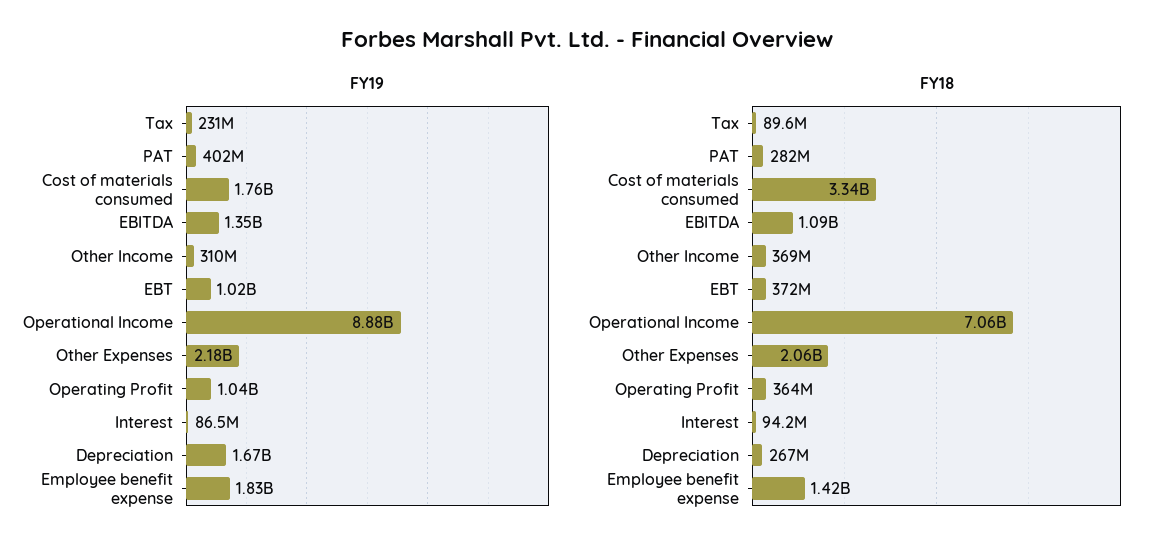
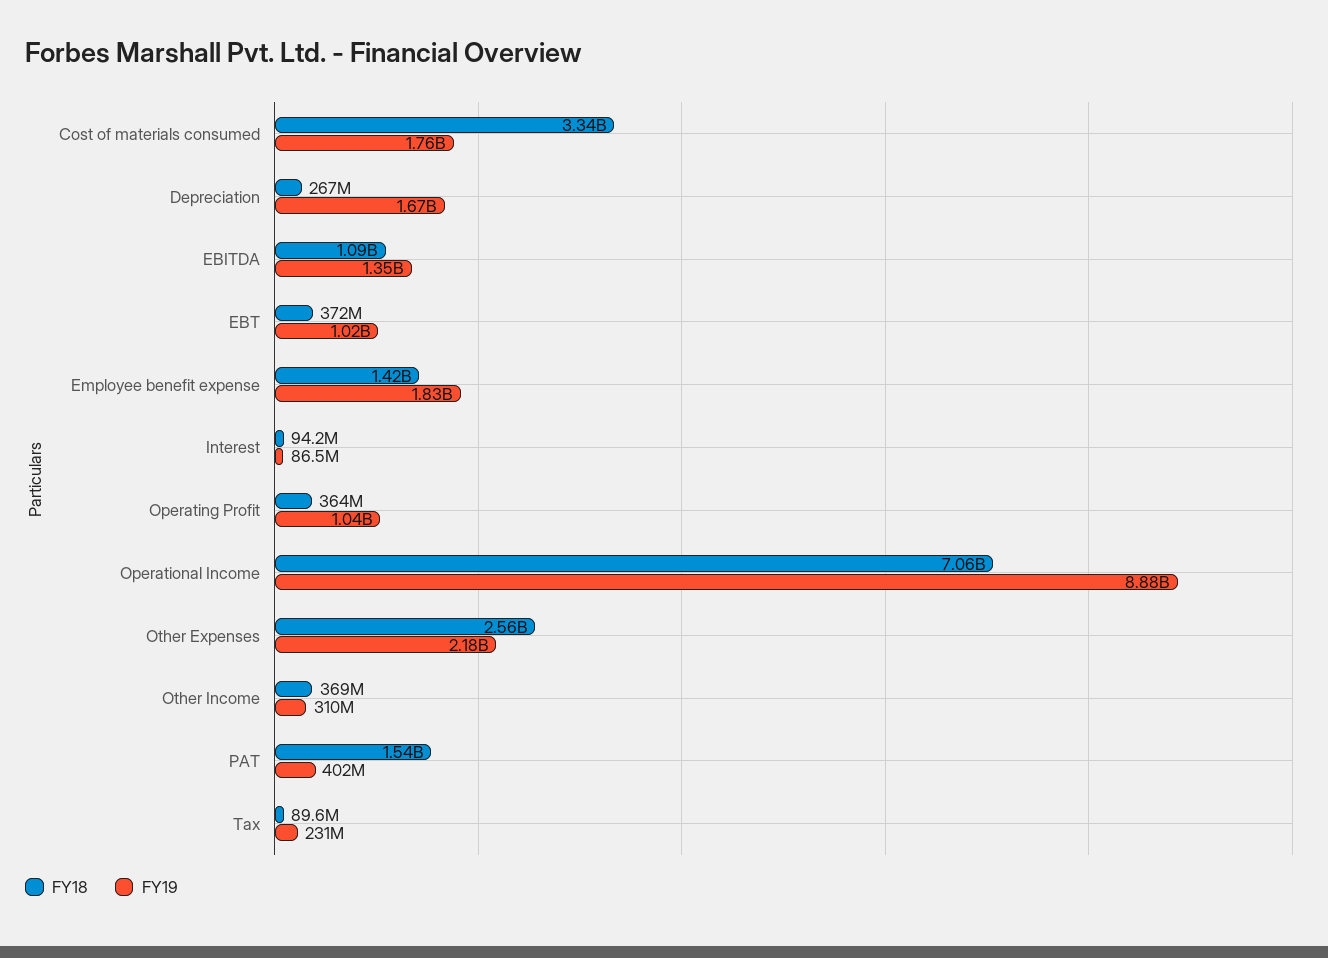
FY18, PAT: 282000000 -> 1540000000
FY18, Other Expenses: 2060000000 -> 2560000000

